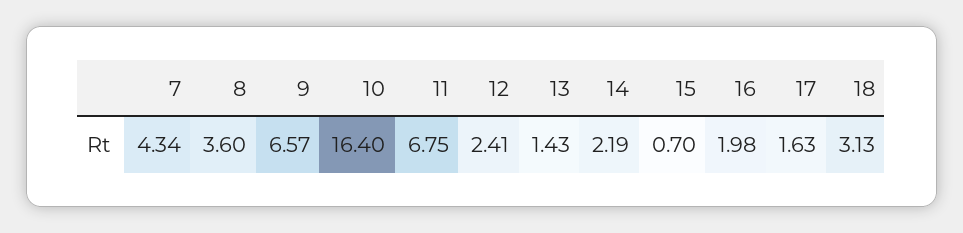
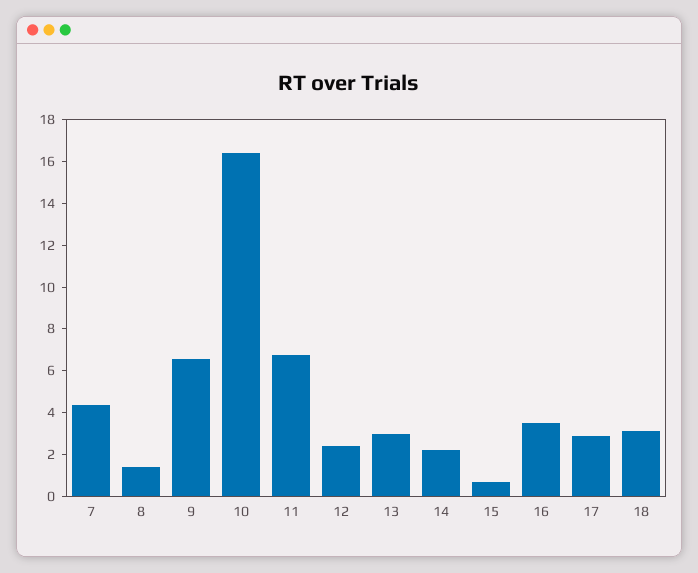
8: 3.6 -> 1.5
13: 1.43 -> 3
16: 1.98 -> 3.5
17: 1.63 -> 3

